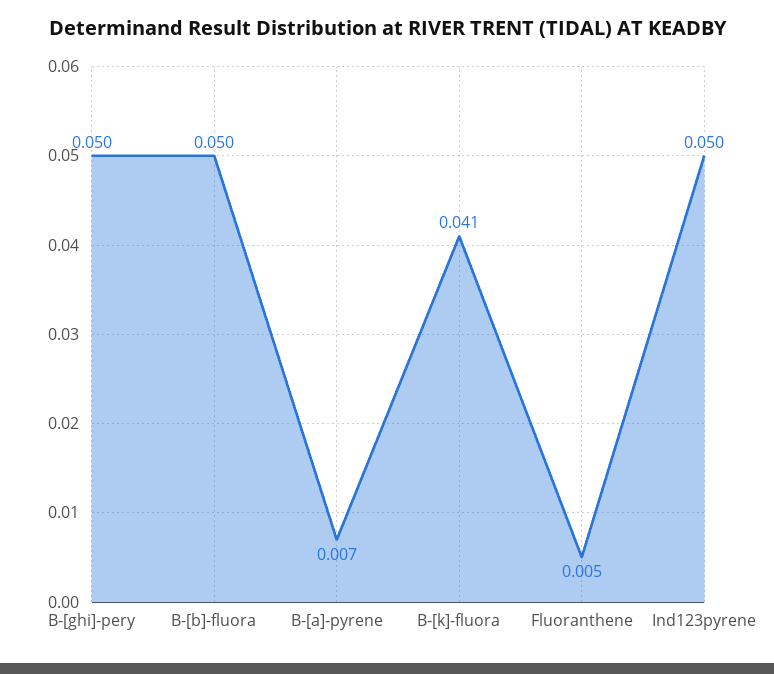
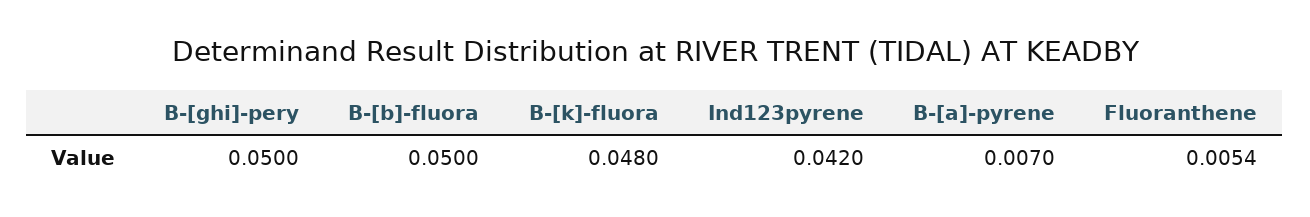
B-[k]-fluora: 0.041 -> 0.048
Ind123pyrene: 0.05 -> 0.042

